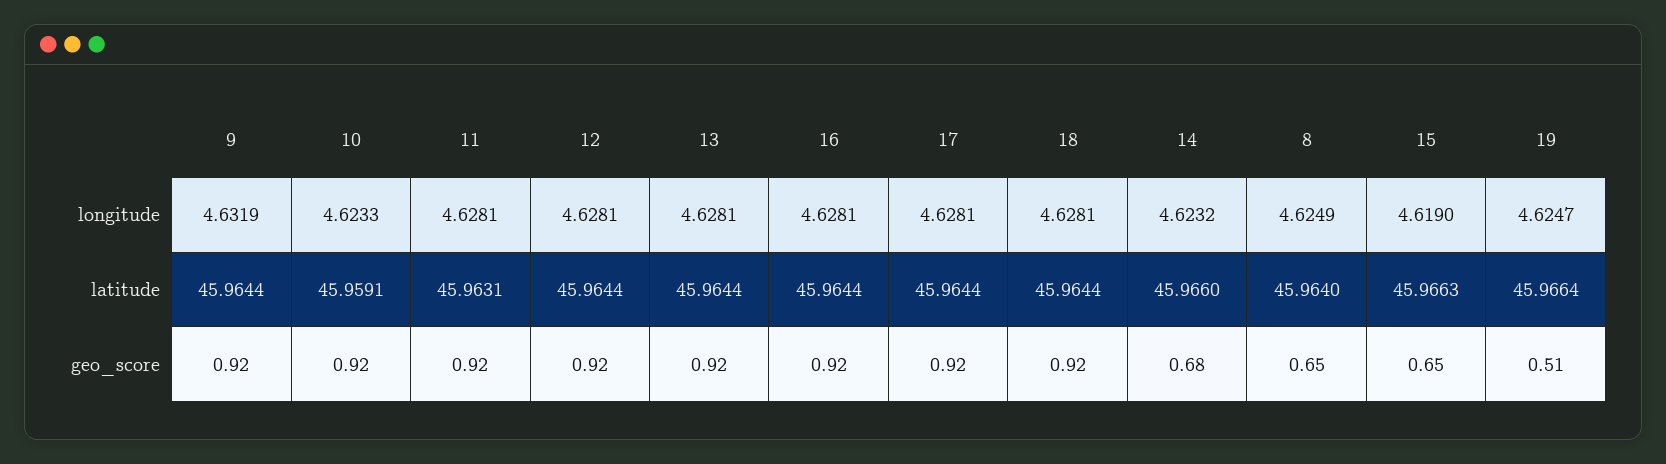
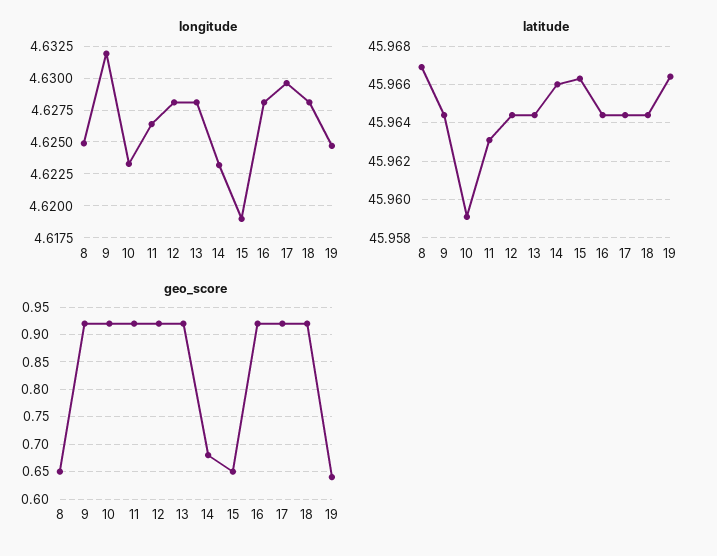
longitude, 11: 4.6281 -> 4.6265
longitude, 17: 4.6281 -> 4.6295
latitude, 8: 45.964 -> 45.967
geo_score, 19: 0.51 -> 0.65

